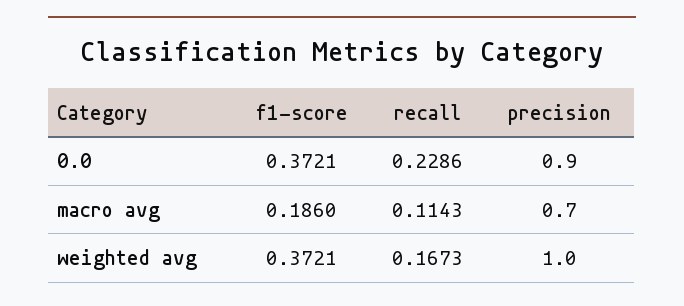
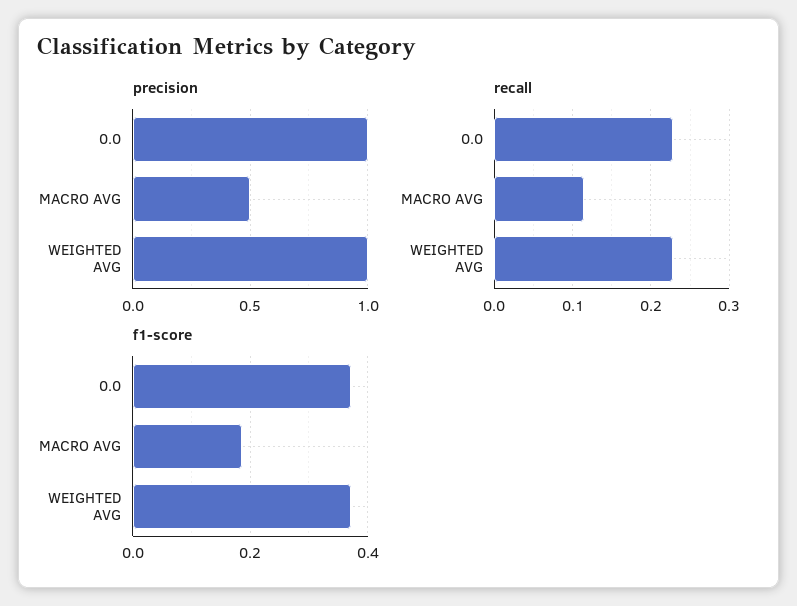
precision, 0.0: 0.9 -> 1
precision, macro avg: 0.7 -> 0.5
recall, weighted avg: 0.1673 -> 0.23

